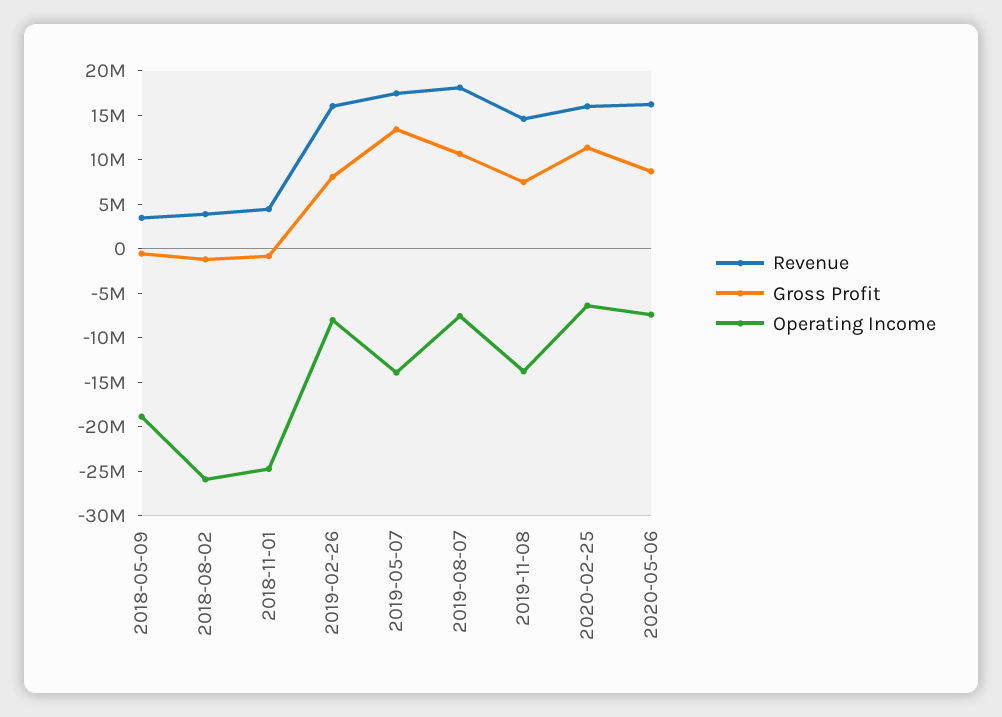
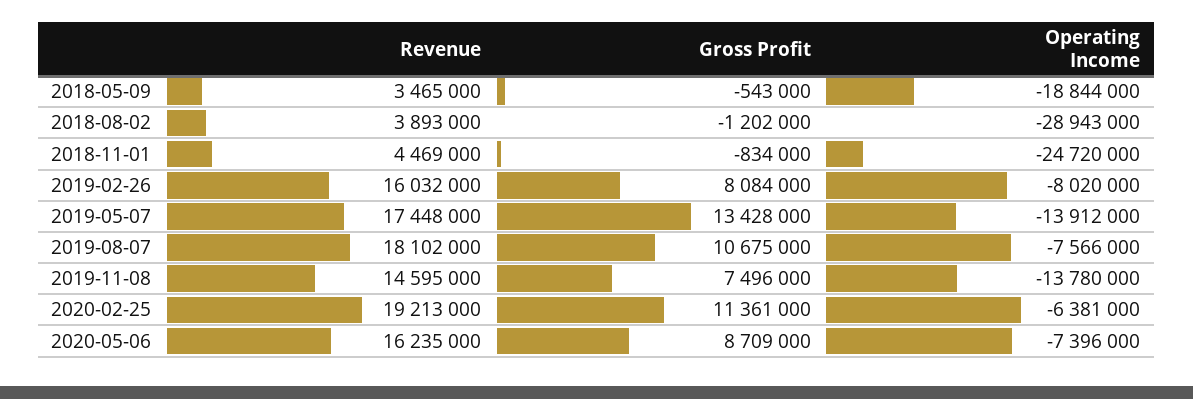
Operating Income, 2018-08-02: -26000000 -> -28943000
Revenue, 2020-02-25: 16000000 -> 19213000

